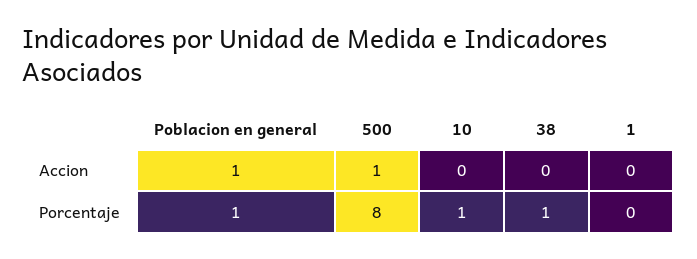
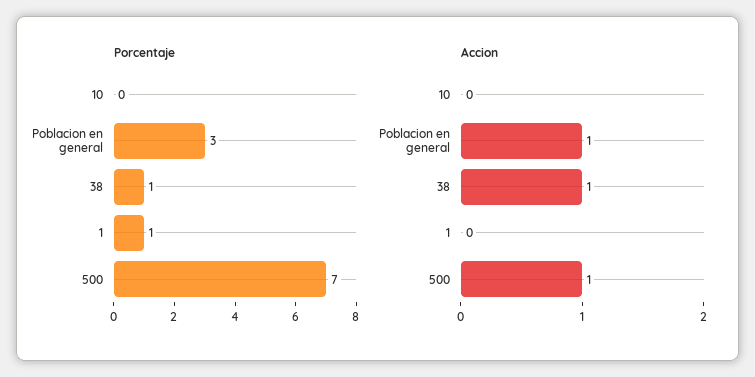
Accion, 38: 0 -> 1
Porcentaje, Poblacion en general: 1 -> 3
Porcentaje, 500: 8 -> 7
Porcentaje, 10: 1 -> 0
Porcentaje, 1: 0 -> 1

